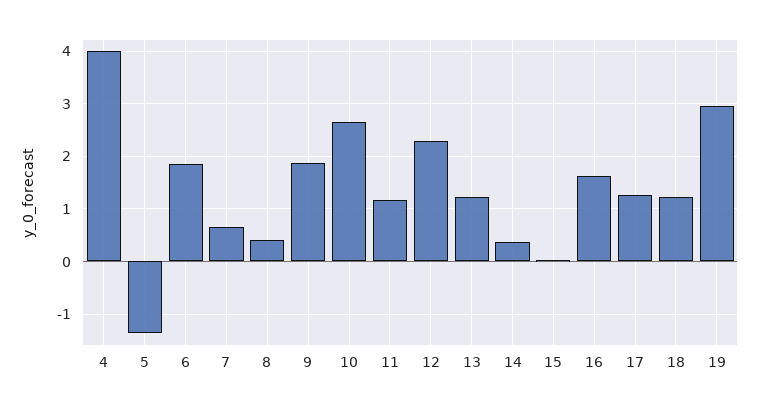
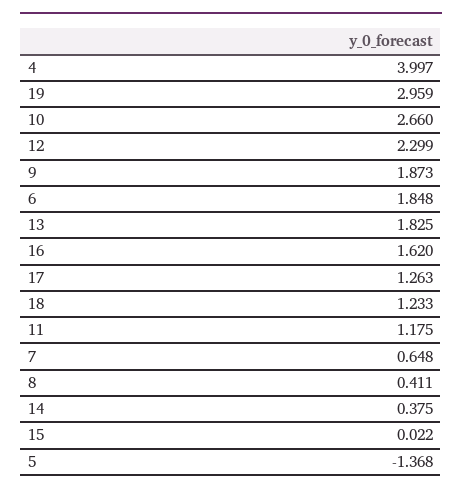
13: 1.2 -> 1.825

